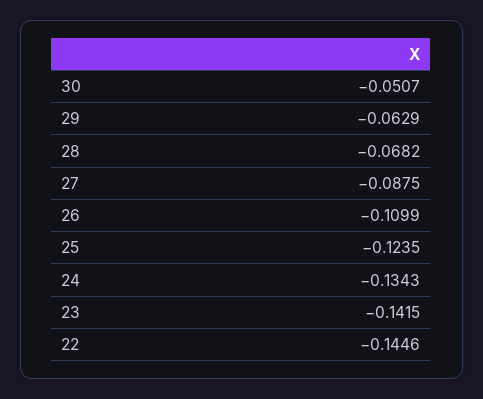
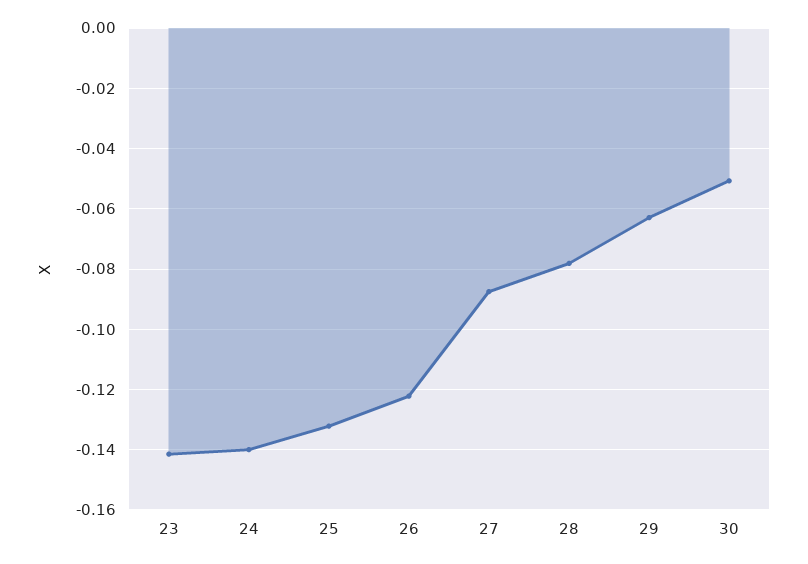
28: -0.0682 -> -0.078
26: -0.1099 -> -0.122
25: -0.1235 -> -0.132
24: -0.1343 -> -0.14
22: -0.1446 -> none

